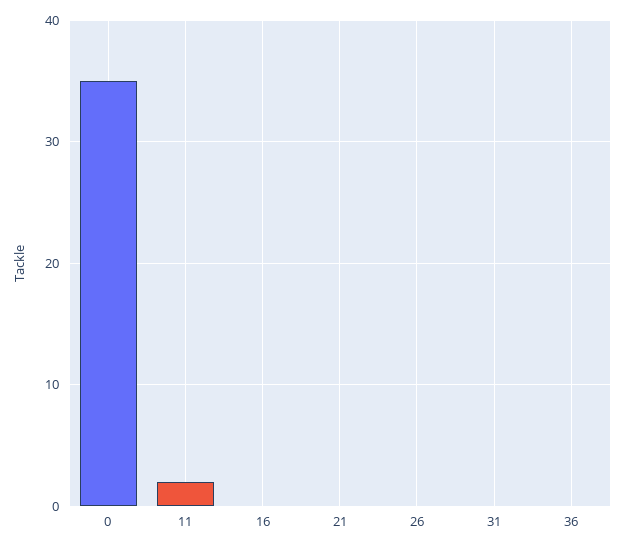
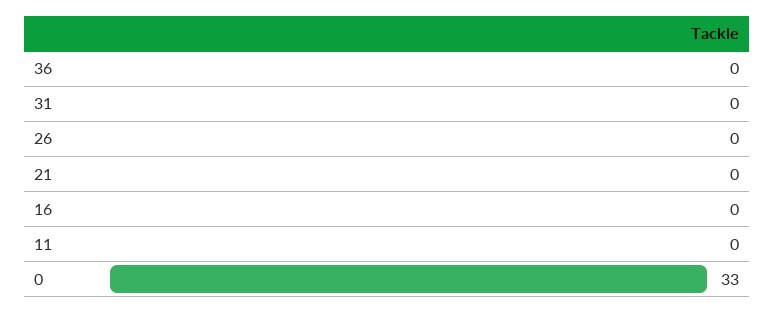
0: 35 -> 33
11: 2 -> 0

